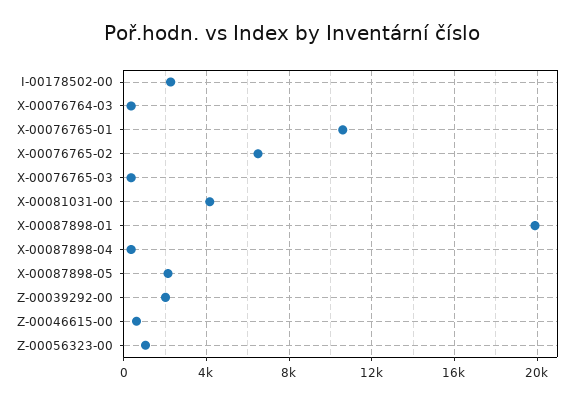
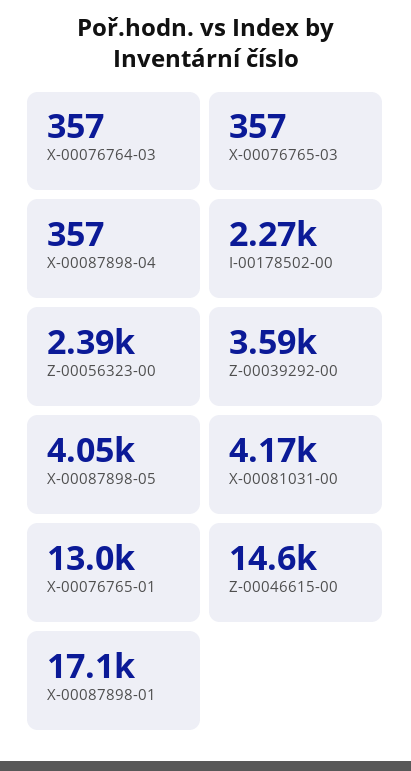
X-00076765-01: 10500 -> 13000
X-00076765-02: 6500 -> none
X-00087898-01: 20000 -> 17100
X-00087898-05: 2000 -> 4050
Z-00039292-00: 2000 -> 3590
Z-00046615-00: 500 -> 14600
Z-00056323-00: 1000 -> 2390

